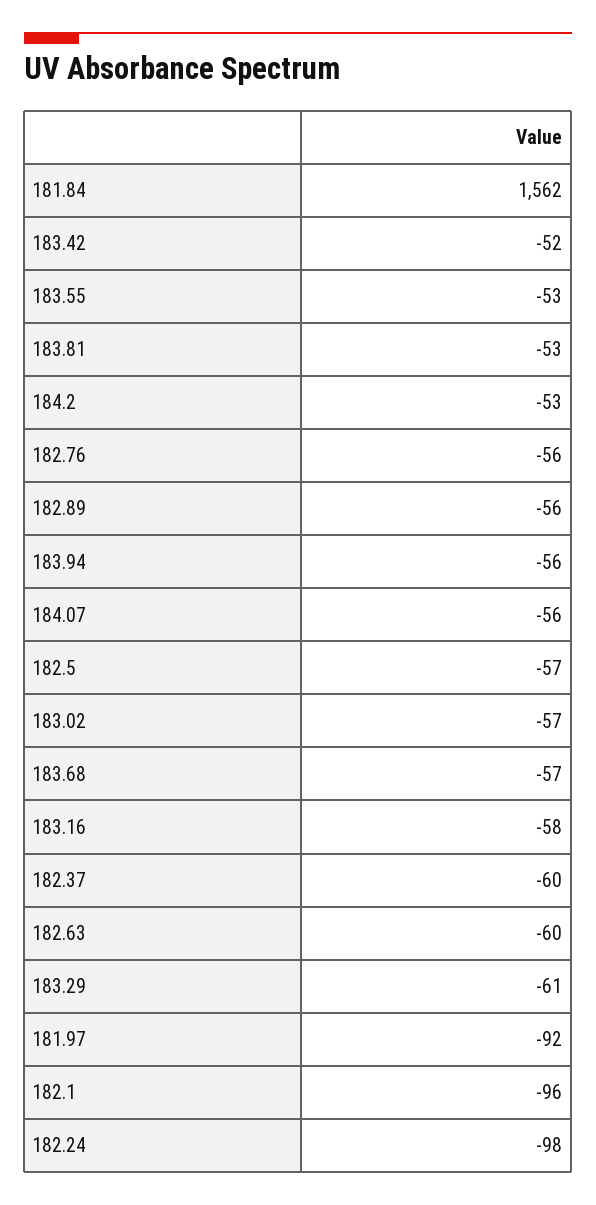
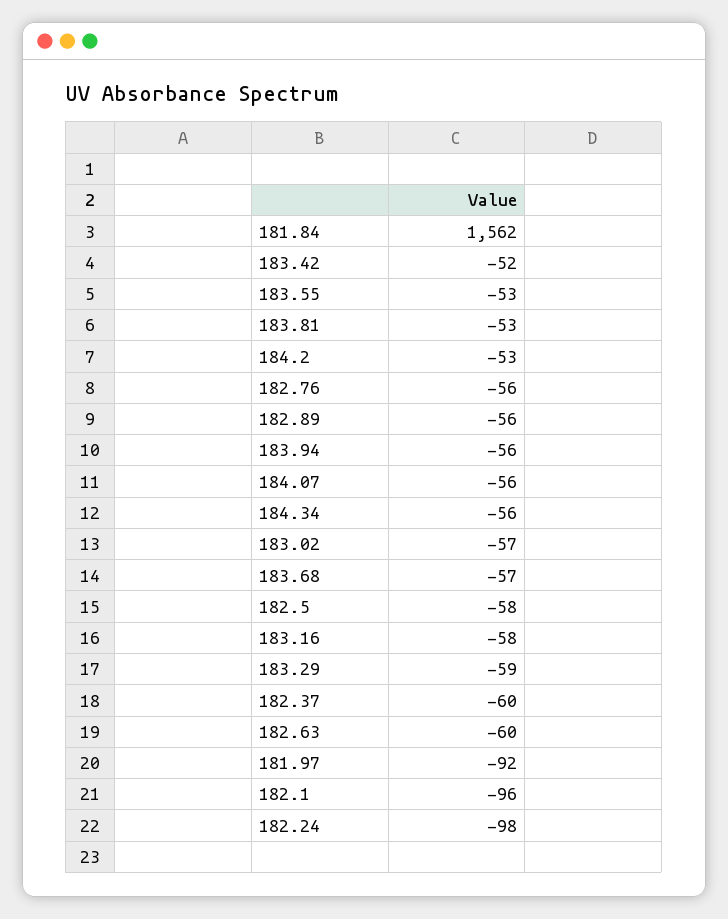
182.5: -57 -> -58
183.29: -61 -> -59
184.34: none -> -56

